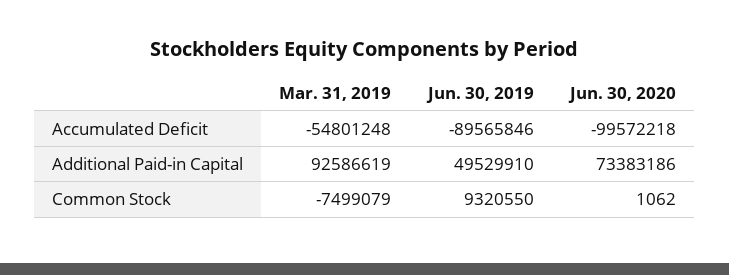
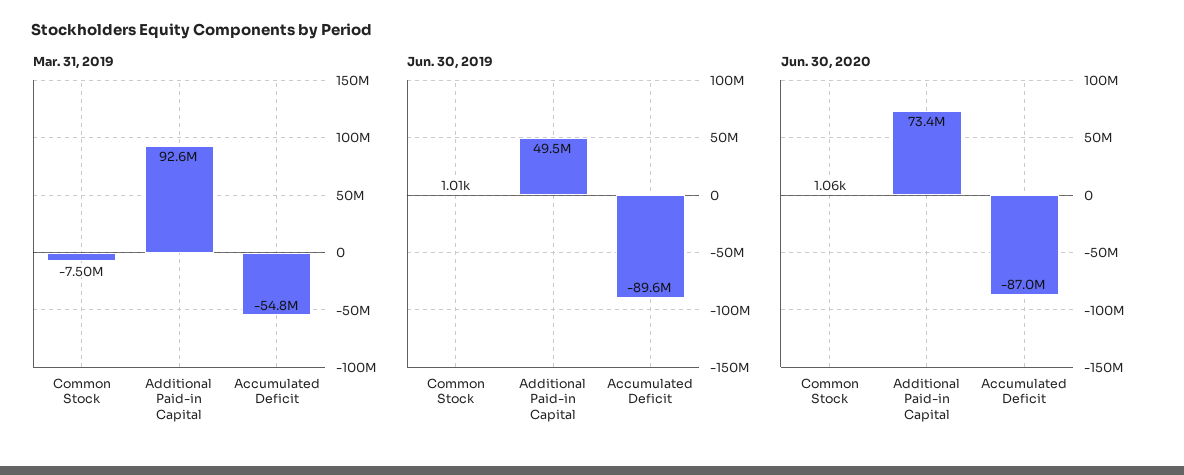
Jun. 30, 2020, Accumulated Deficit: -99572218 -> -87000000
Jun. 30, 2019, Common Stock: 9320550 -> 1010

